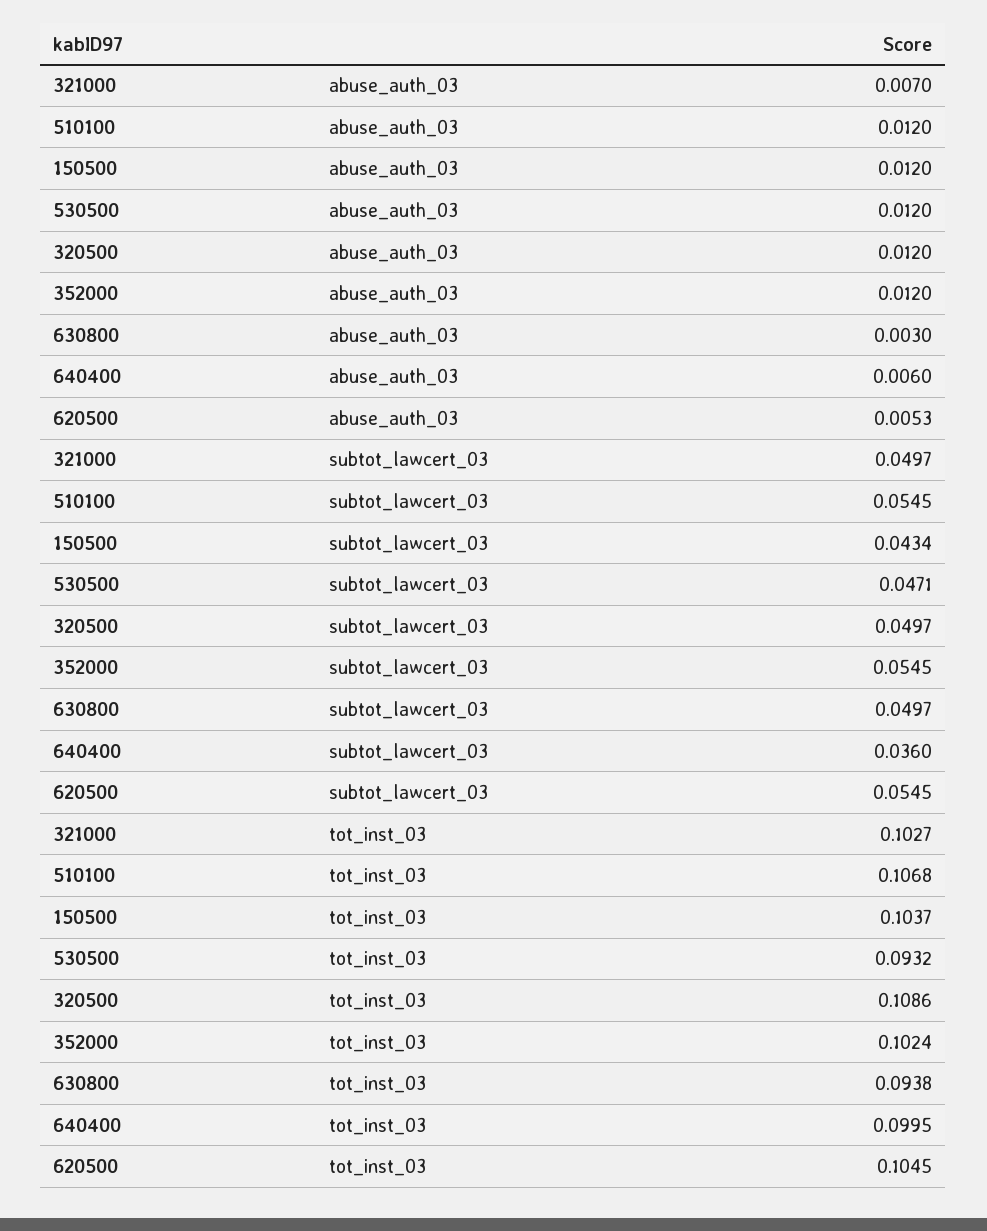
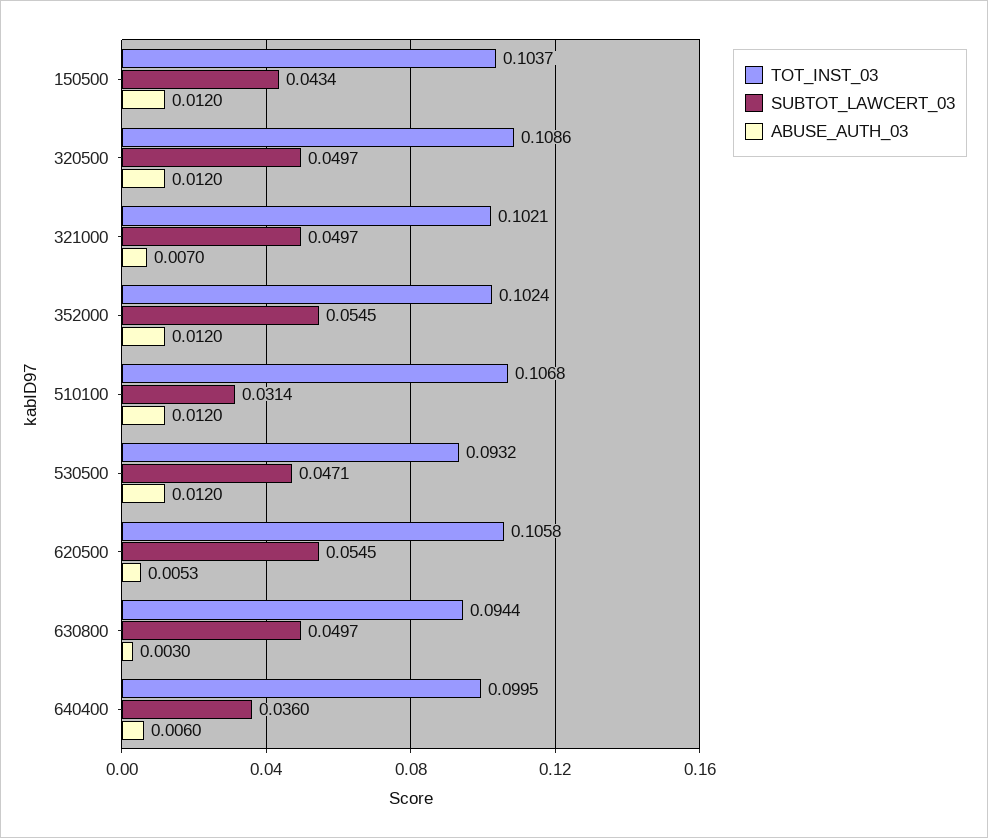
subtot_lawcert_03, 510100: 0.0545 -> 0.0314
tot_inst_03, 321000: 0.1027 -> 0.1021
tot_inst_03, 630800: 0.0938 -> 0.0944
tot_inst_03, 620500: 0.1045 -> 0.1058

